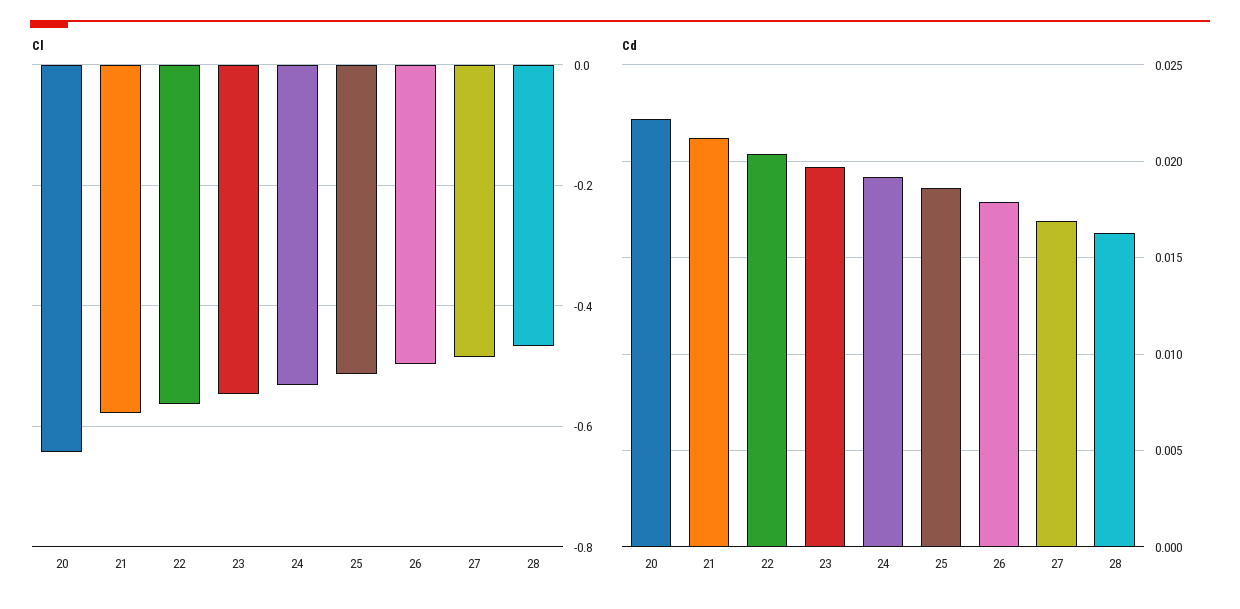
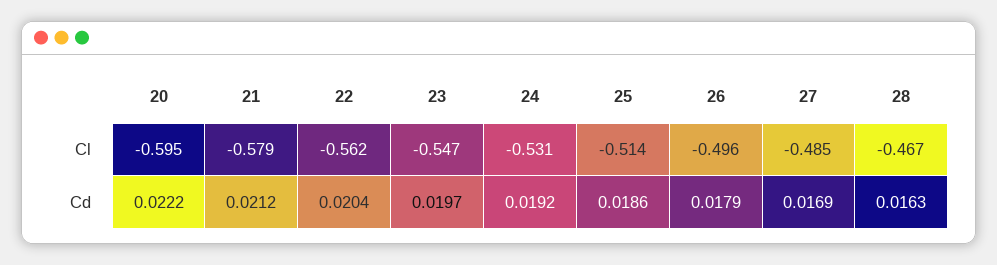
Cl, 20: -0.64 -> -0.595

